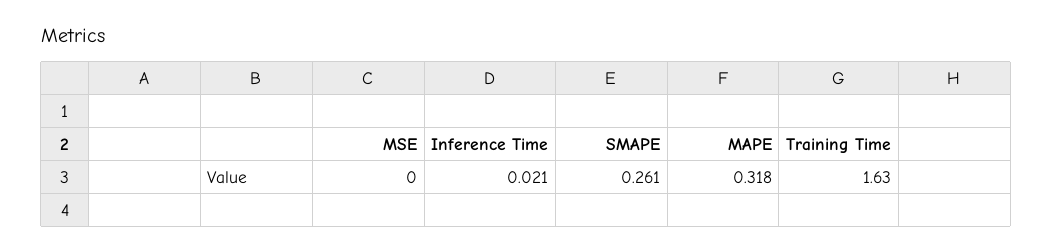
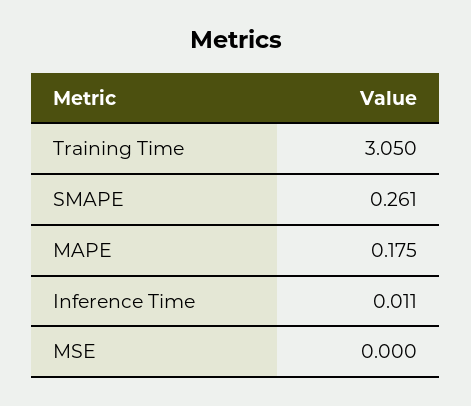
Inference Time: 0.021 -> 0.011
MAPE: 0.318 -> 0.175
Training Time: 1.63 -> 3.05

